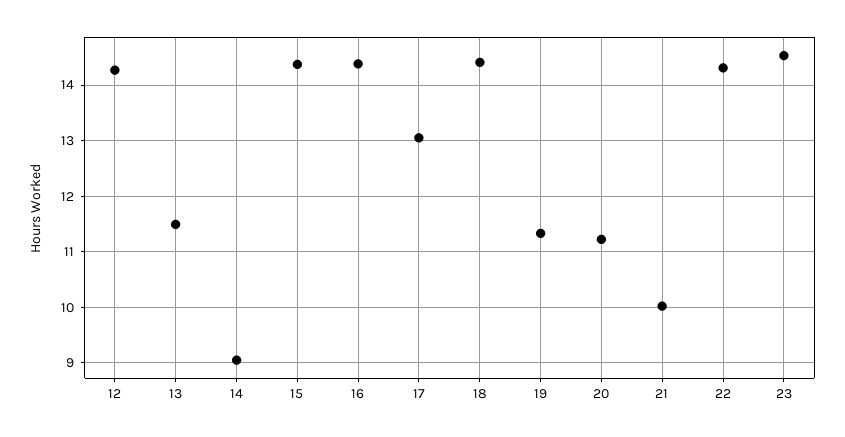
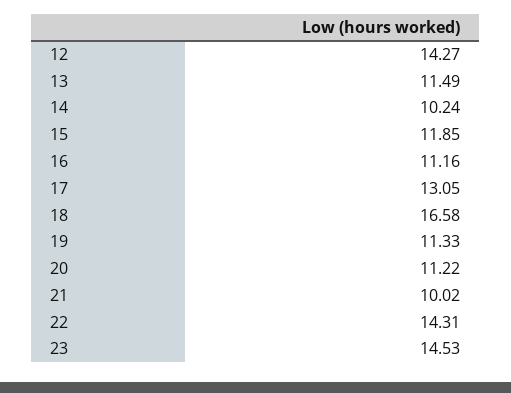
14: 9 -> 10.24
15: 14.4 -> 11.85
16: 14.4 -> 11.16
18: 14.4 -> 16.58

